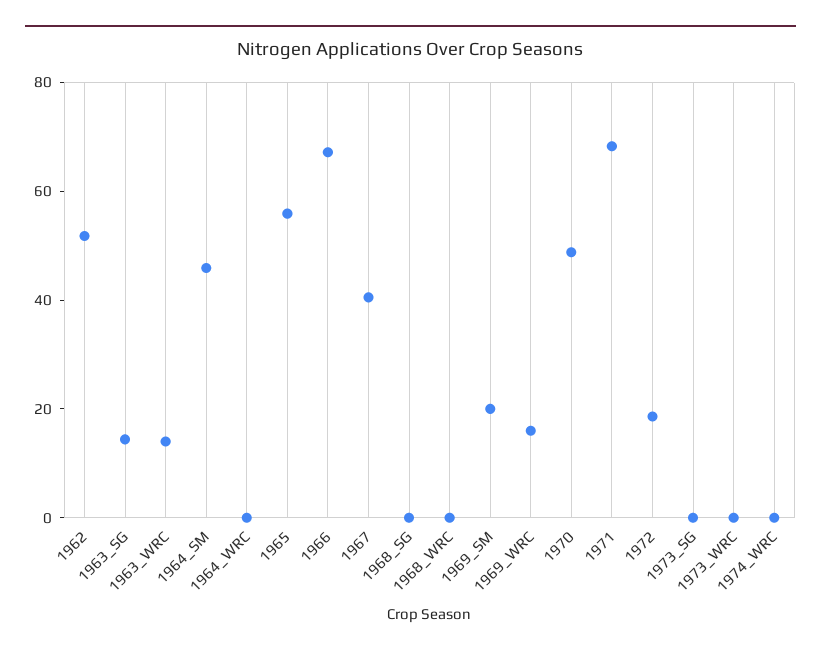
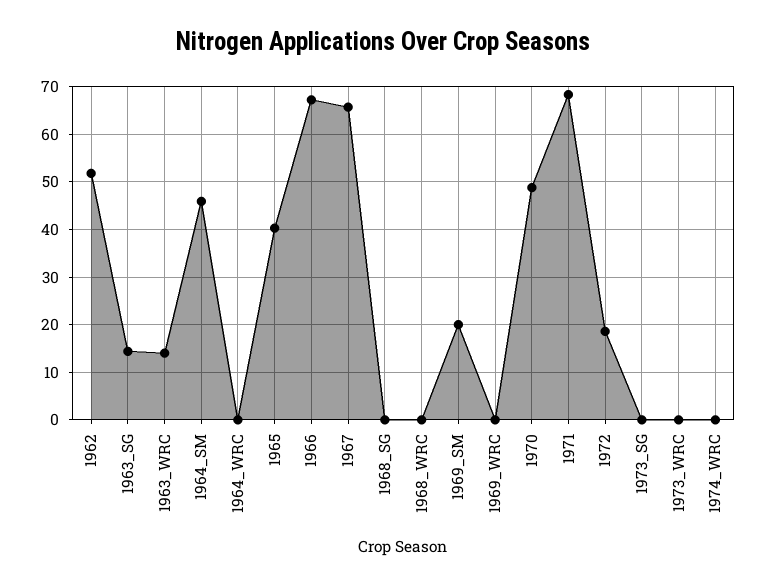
1965: 55 -> 40
1967: 40 -> 66
1969_WRC: 15 -> 0

